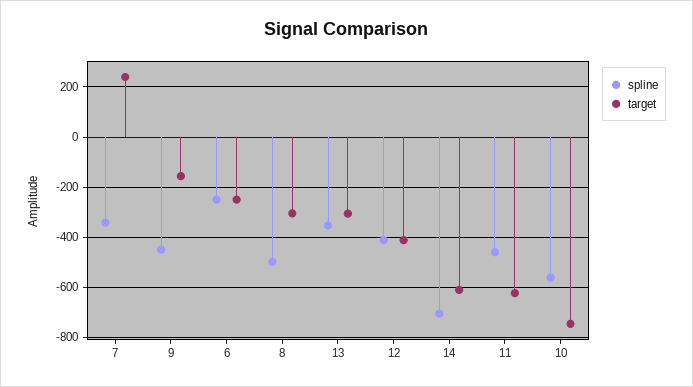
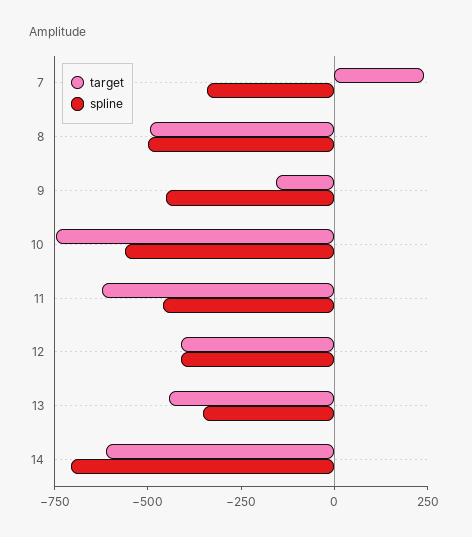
spline, 6: -250 -> none
target, 6: -250 -> none
target, 8: -300 -> -500
target, 13: -300 -> -450

